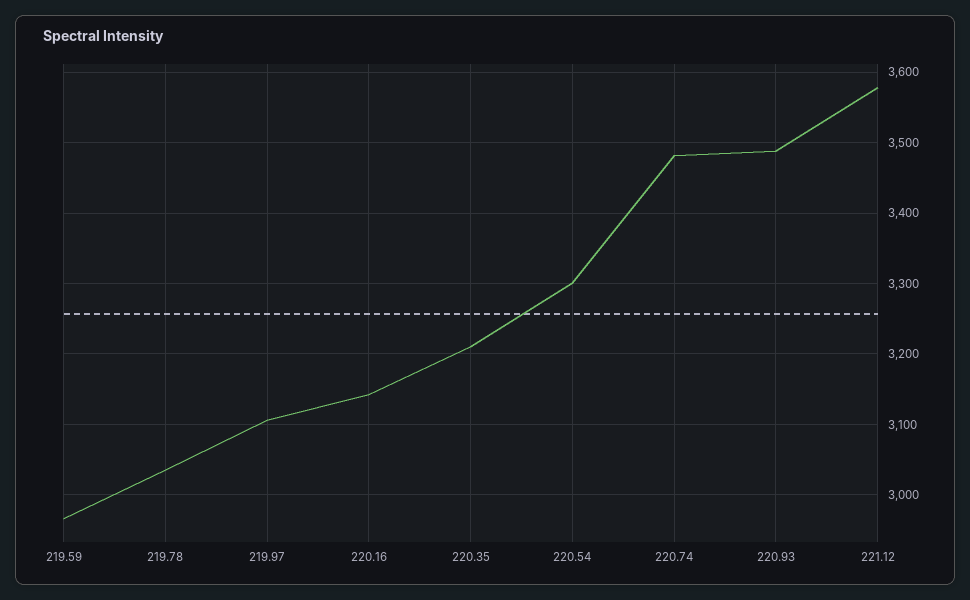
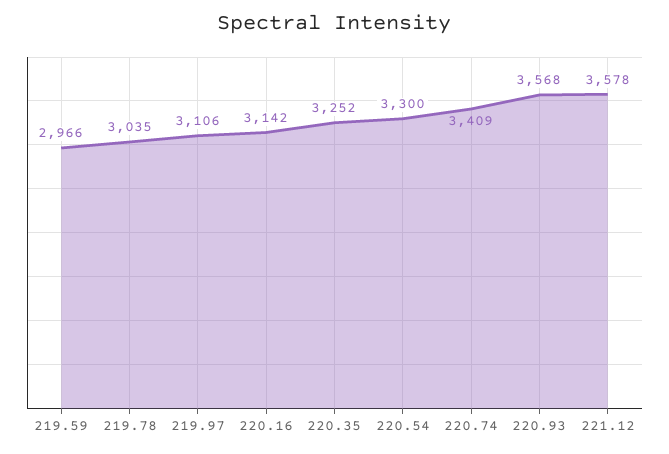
220.35: 3210 -> 3252
220.74: 3480 -> 3409
220.93: 3490 -> 3568

